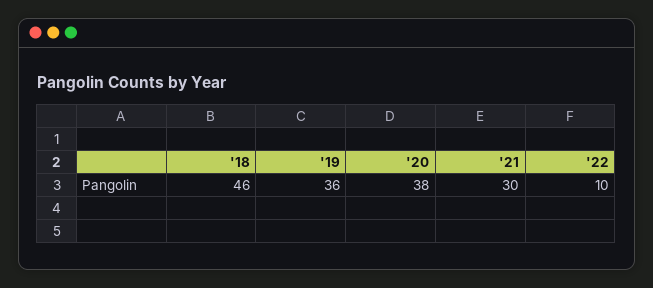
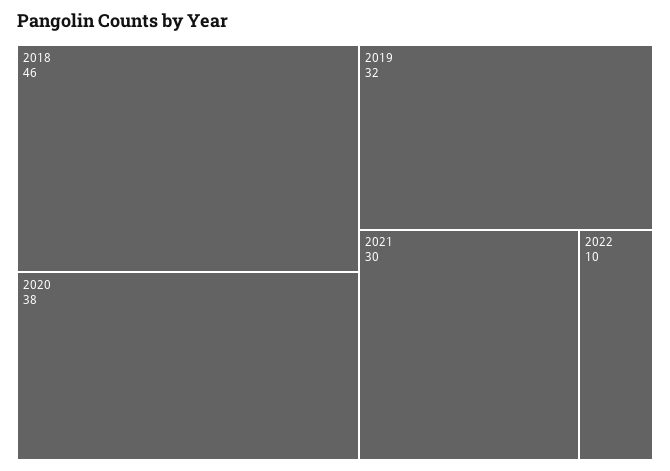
'19: 36 -> 32

